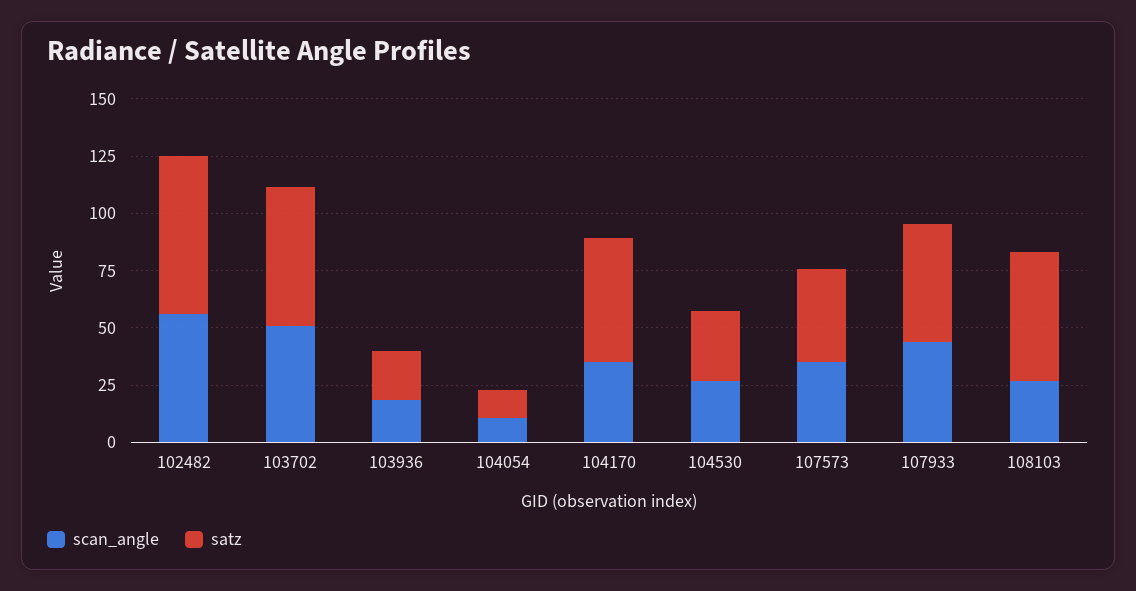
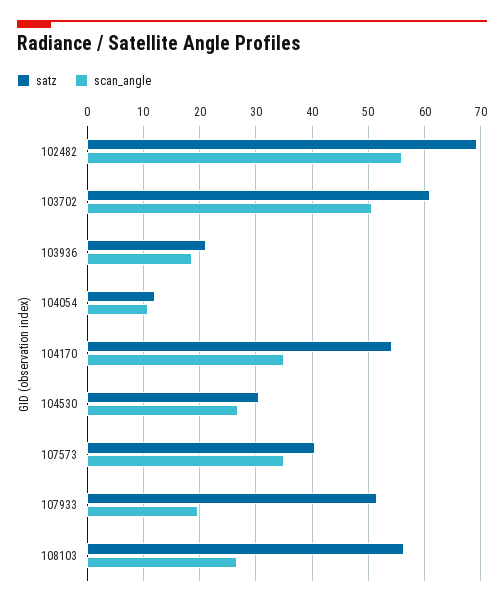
scan_angle, 107933: 45 -> 20

